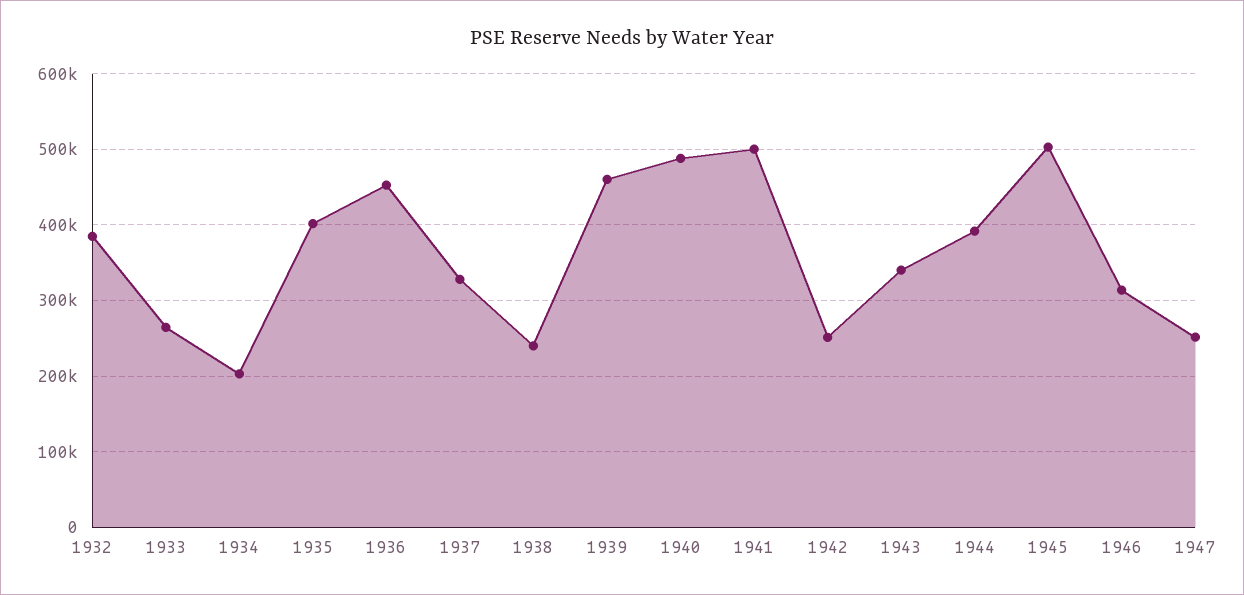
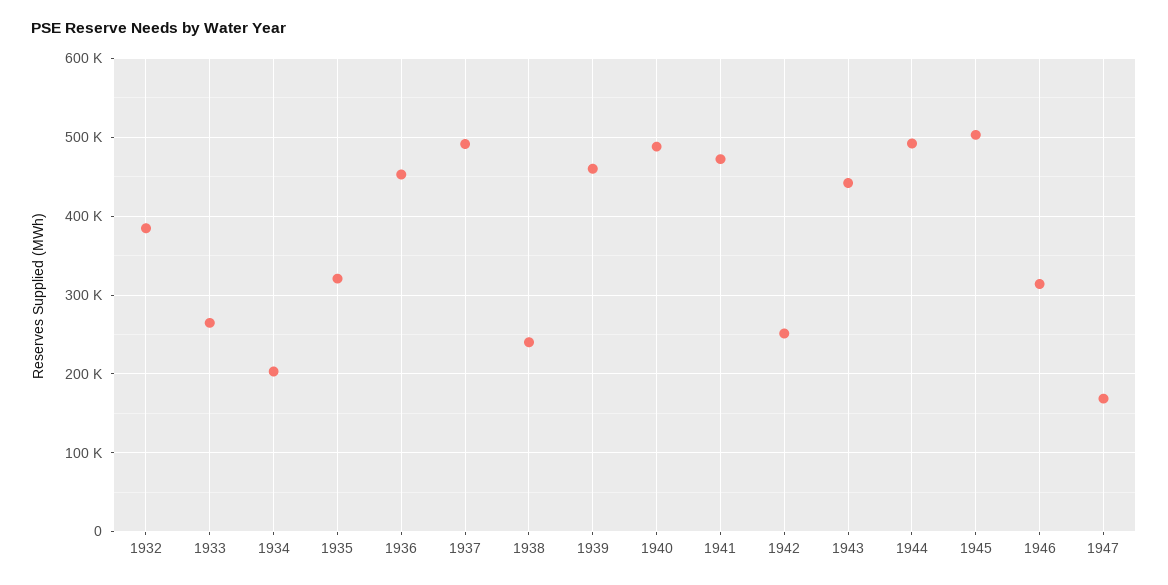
1935: 400000 -> 320000
1937: 330000 -> 490000
1941: 500000 -> 470000
1943: 340000 -> 440000
1944: 390000 -> 490000
1947: 250000 -> 170000

